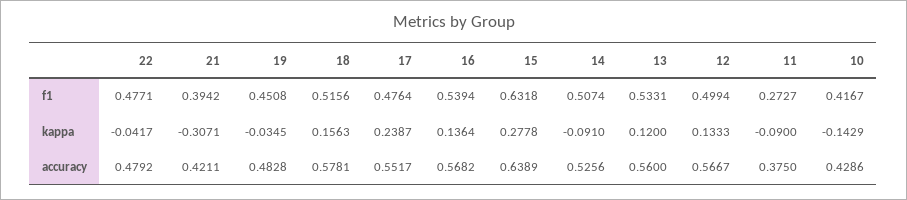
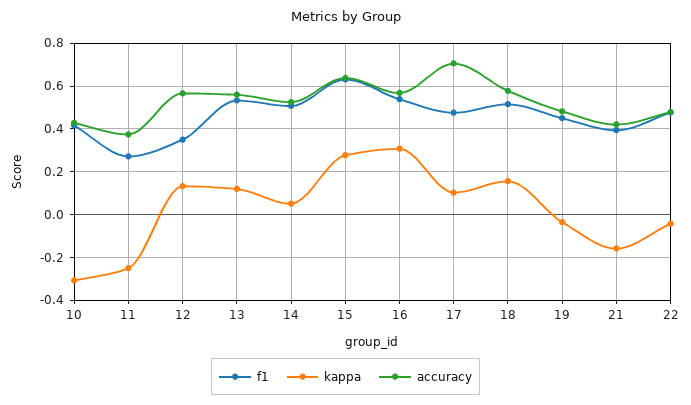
f1, 12: 0.4994 -> 0.35
kappa, 21: -0.3071 -> -0.15
kappa, 17: 0.2387 -> 0.1
kappa, 16: 0.1364 -> 0.3
kappa, 14: -0.091 -> 0.05
kappa, 11: -0.09 -> -0.25
kappa, 10: -0.1429 -> -0.3
accuracy, 17: 0.5517 -> 0.7

